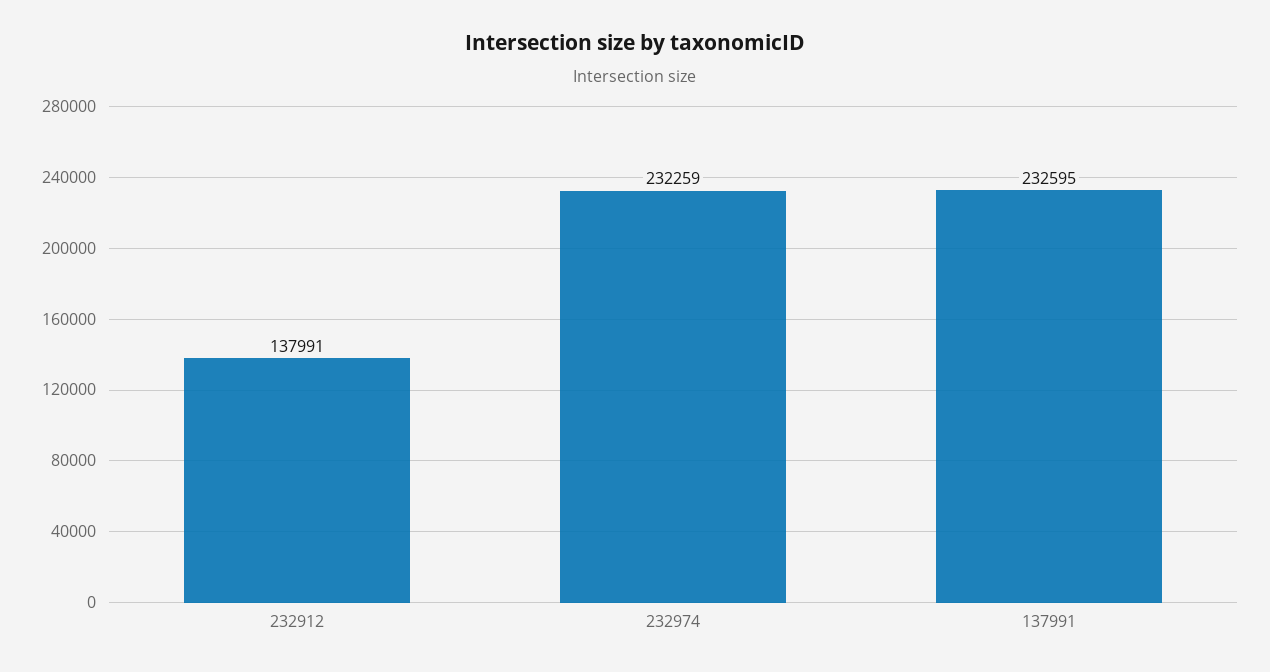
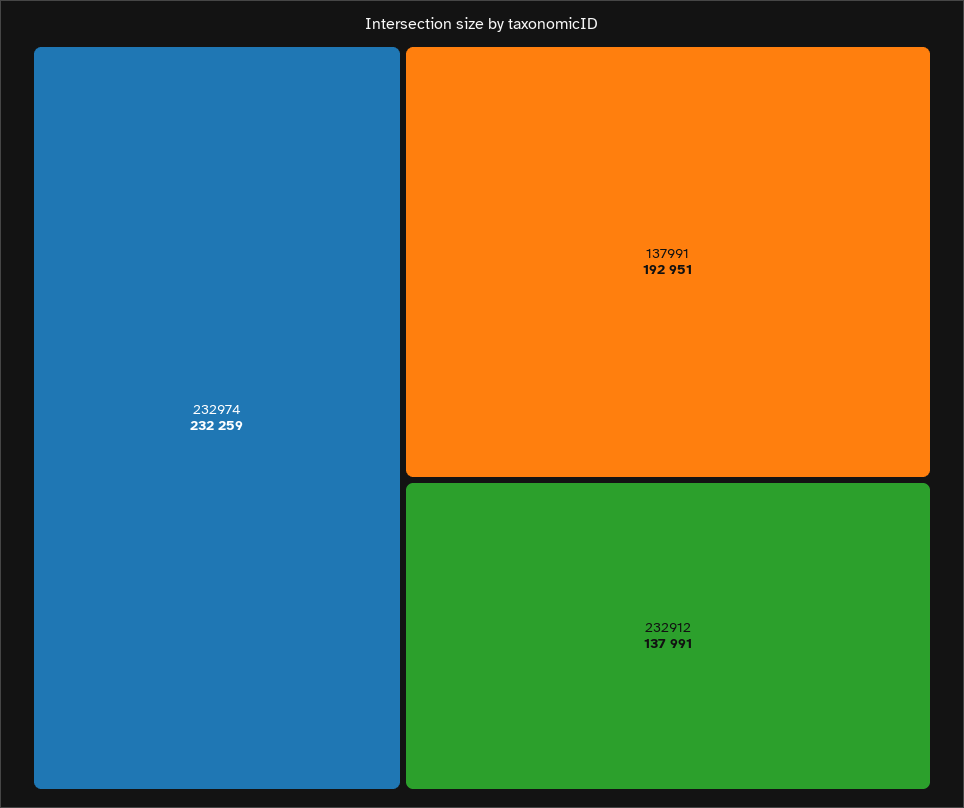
137991: 232595 -> 192951

